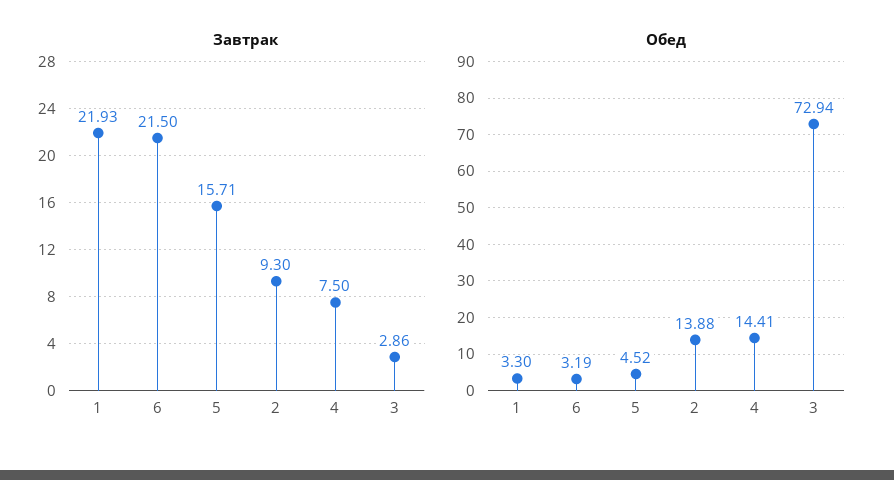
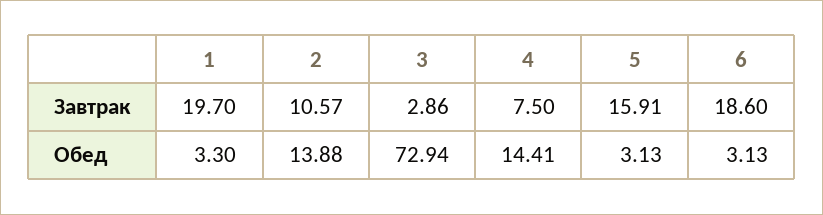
Завтрак, 1: 21.93 -> 19.7
Завтрак, 6: 21.5 -> 18.6
Завтрак, 5: 15.71 -> 15.91
Завтрак, 2: 9.3 -> 10.57
Обед, 6: 3.19 -> 3.13
Обед, 5: 4.52 -> 3.13

